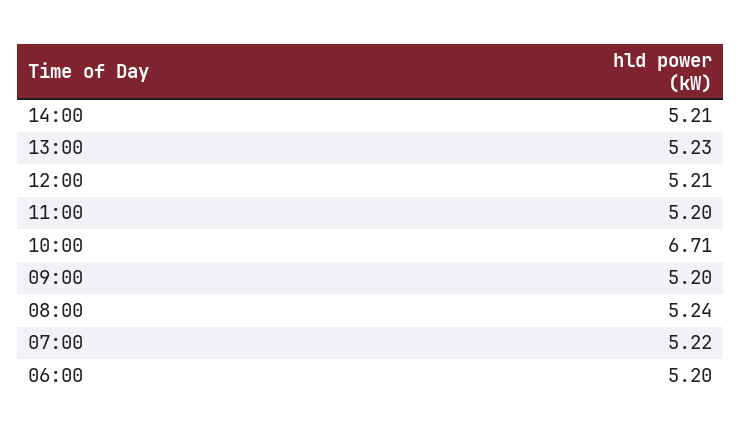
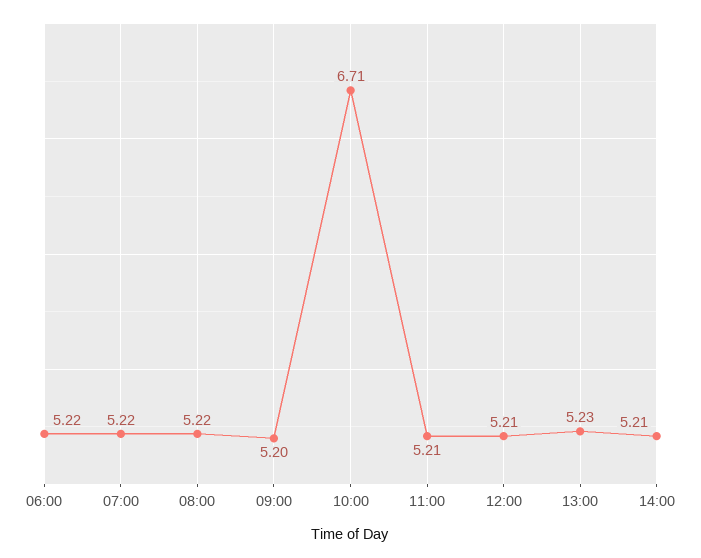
11:00: 5.2 -> 5.21
08:00: 5.24 -> 5.22
06:00: 5.2 -> 5.22

